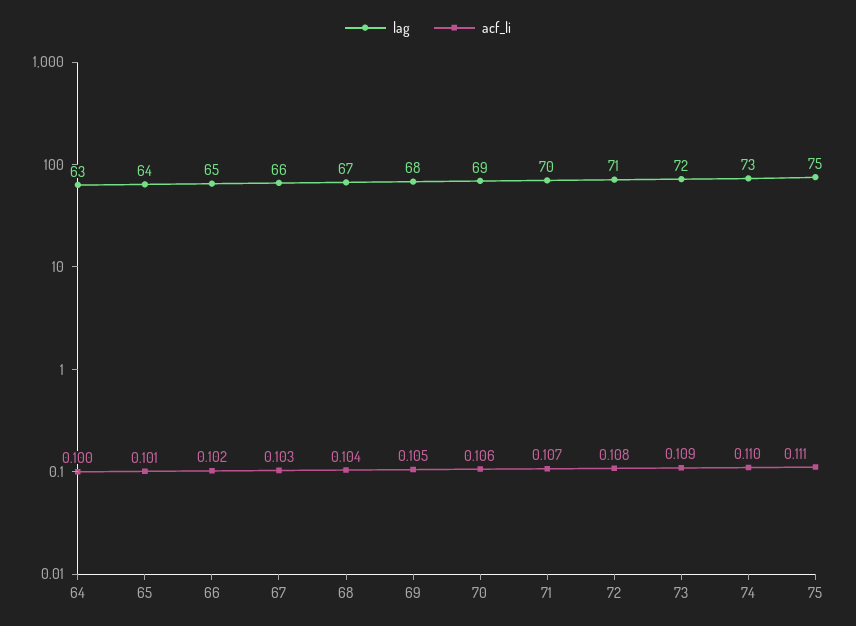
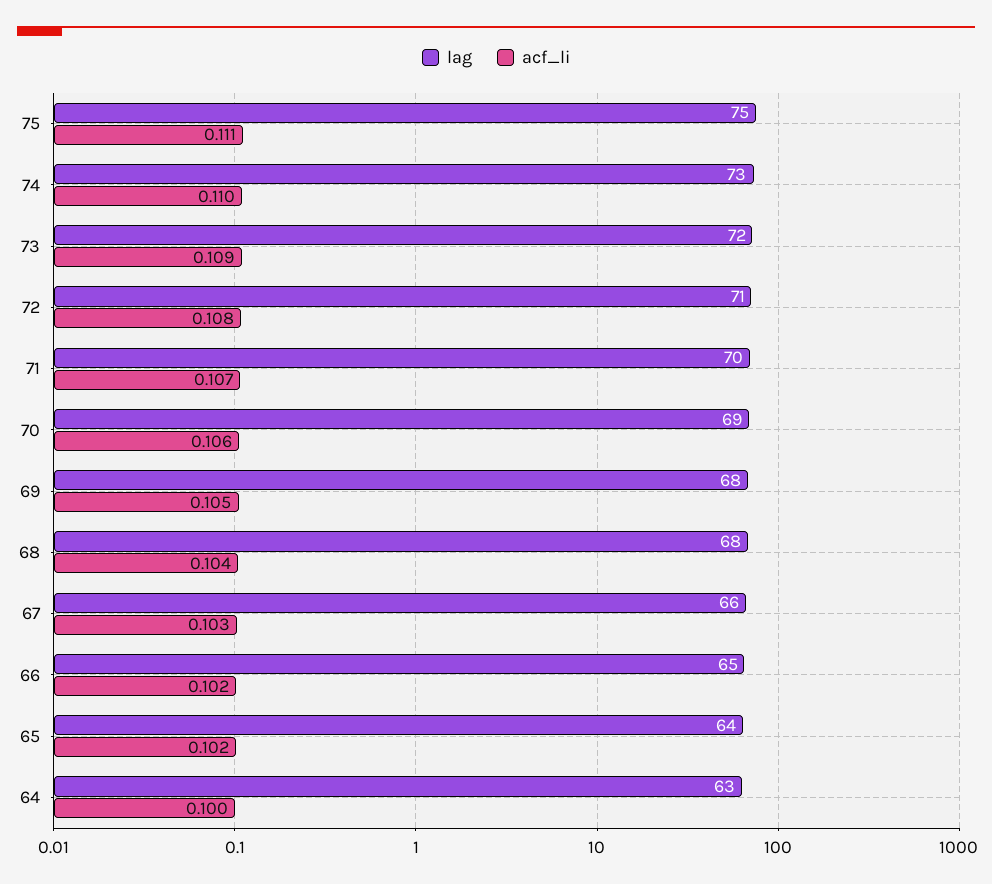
acf_li, 65: 0.101 -> 0.102
lag, 68: 67 -> 68

